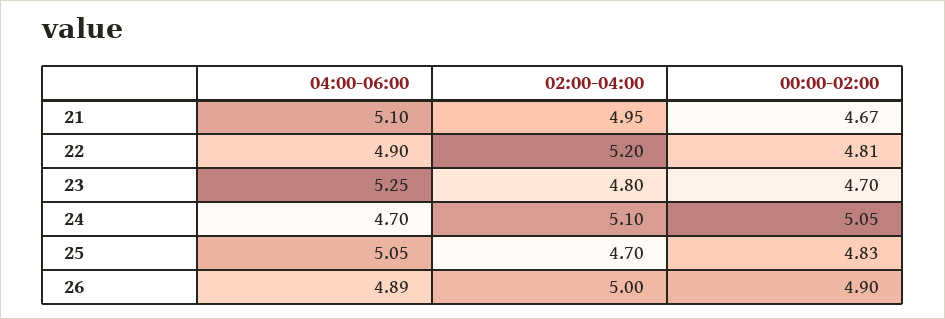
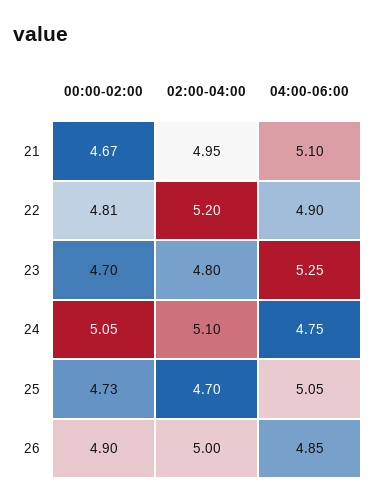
04:00-06:00, 24: 4.7 -> 4.75
00:00-02:00, 25: 4.83 -> 4.73
04:00-06:00, 26: 4.89 -> 4.85

